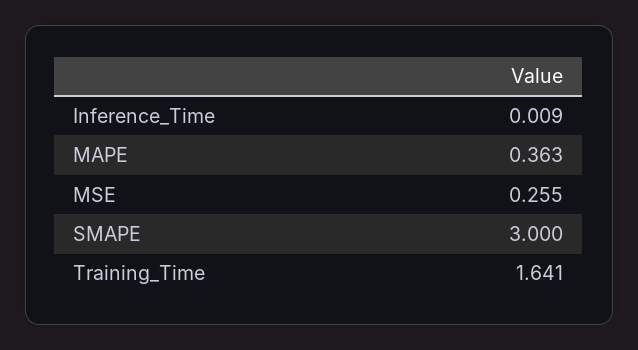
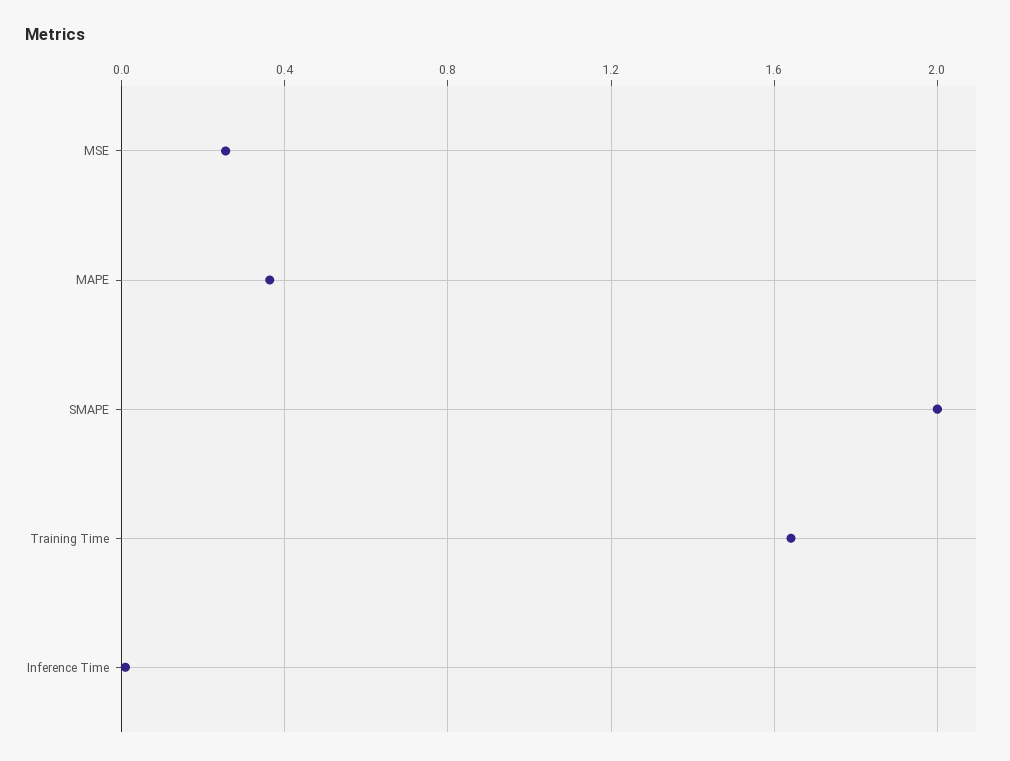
SMAPE: 3 -> 2

